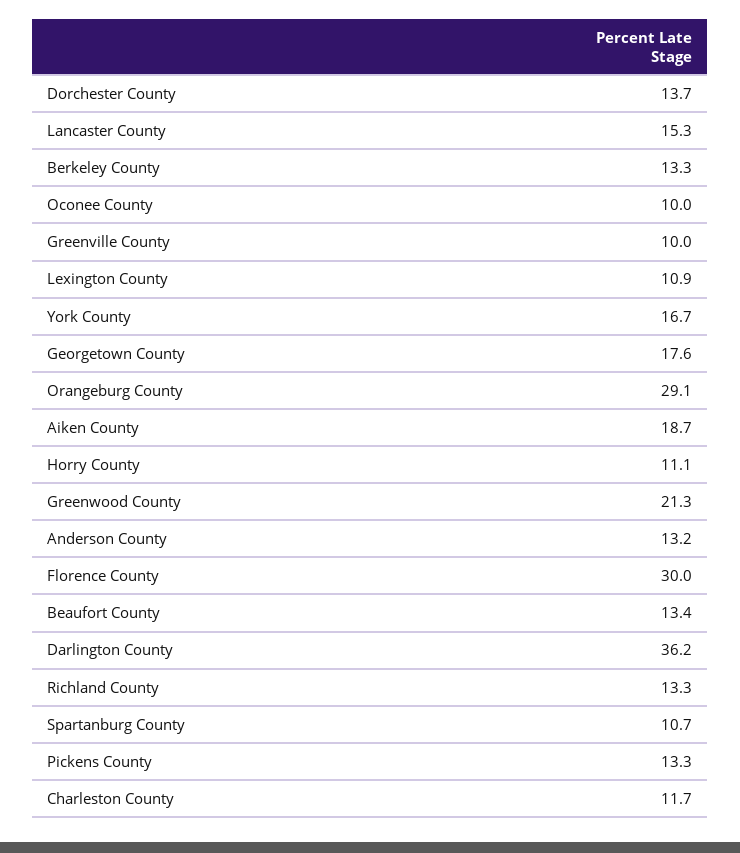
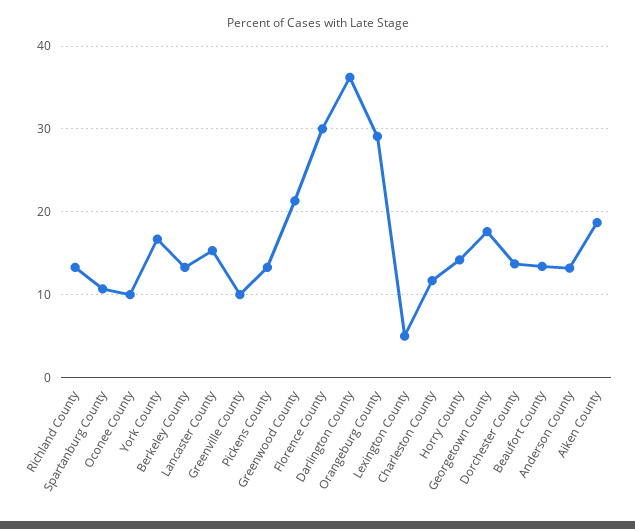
Lexington County: 10.9 -> 5
Horry County: 11.1 -> 14

